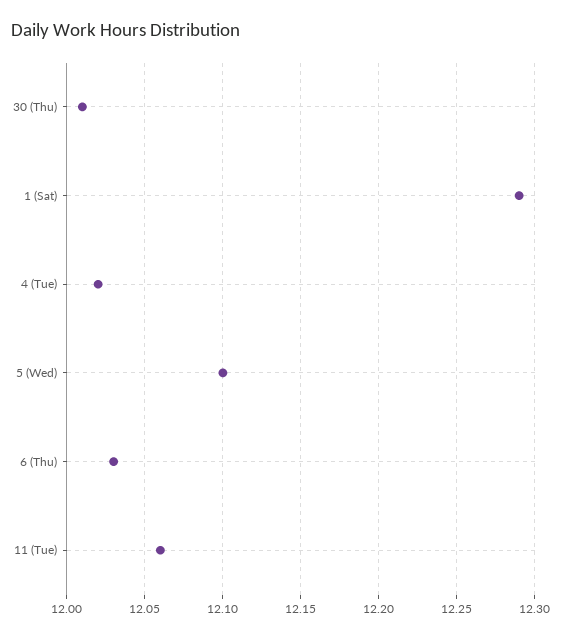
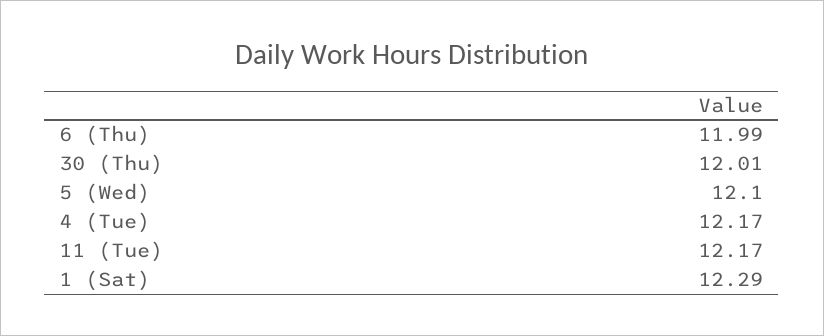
4 (Tue): 12.02 -> 12.17
6 (Thu): 12.03 -> 11.99
11 (Tue): 12.06 -> 12.17

